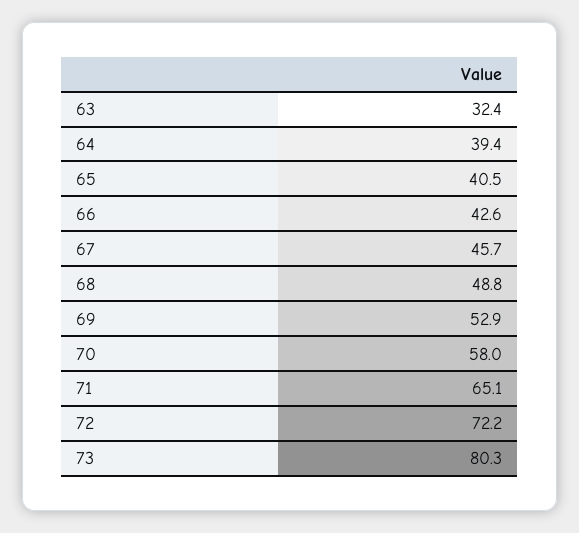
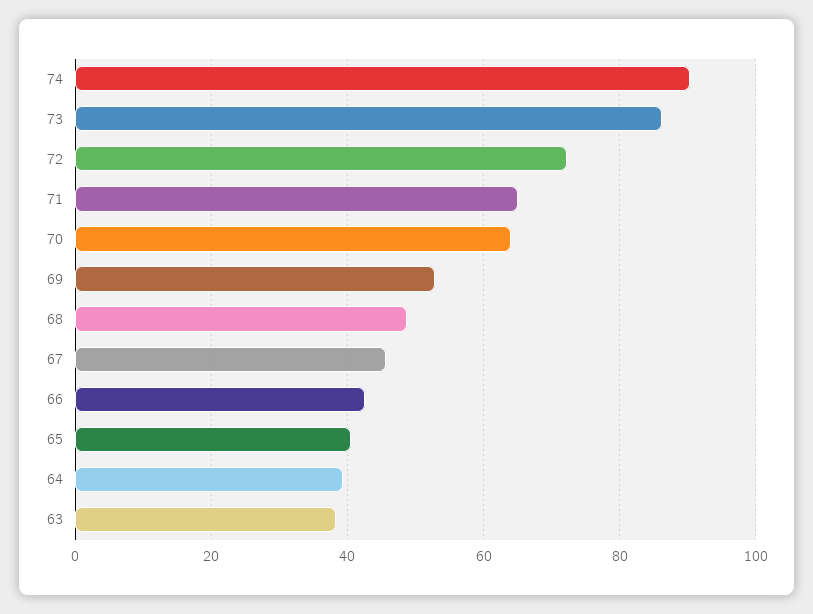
63: 32.4 -> 38
70: 58 -> 64
73: 80.3 -> 86
74: none -> 90

